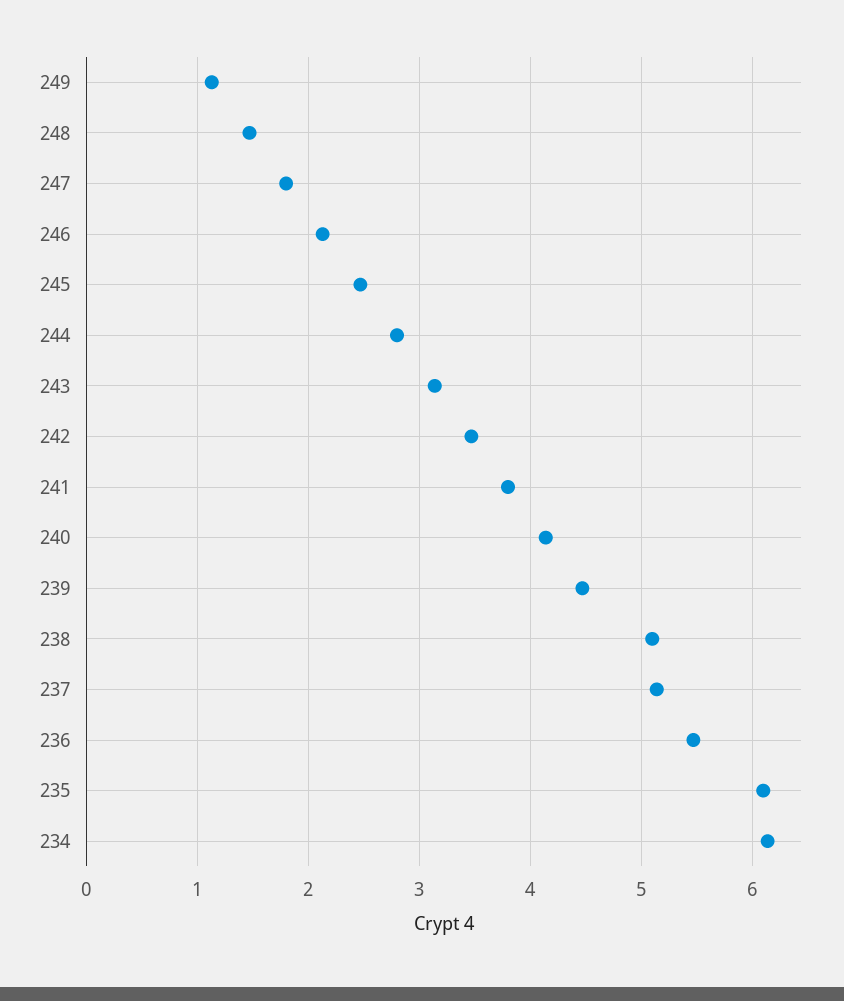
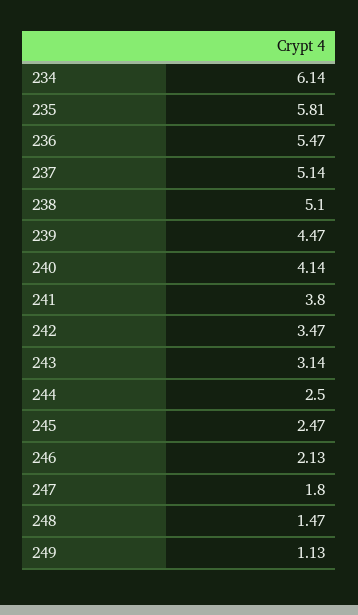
244: 2.8 -> 2.5
235: 6.1 -> 5.81

